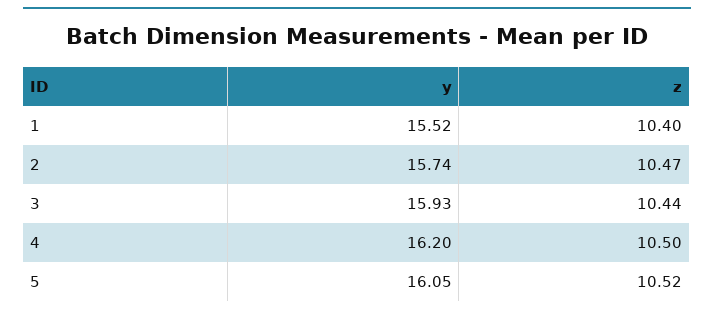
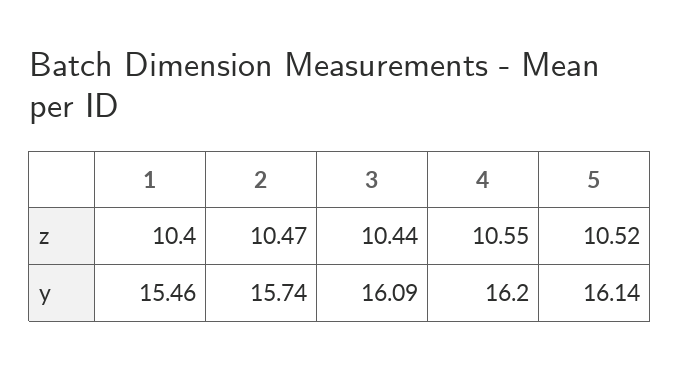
y, 1: 15.52 -> 15.46
y, 3: 15.93 -> 16.09
z, 4: 10.5 -> 10.55
y, 5: 16.05 -> 16.14

